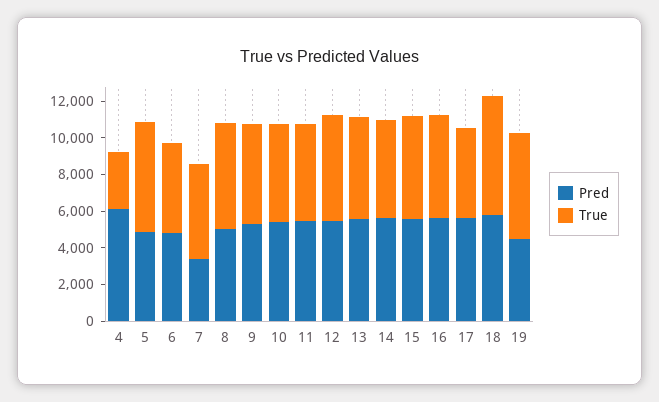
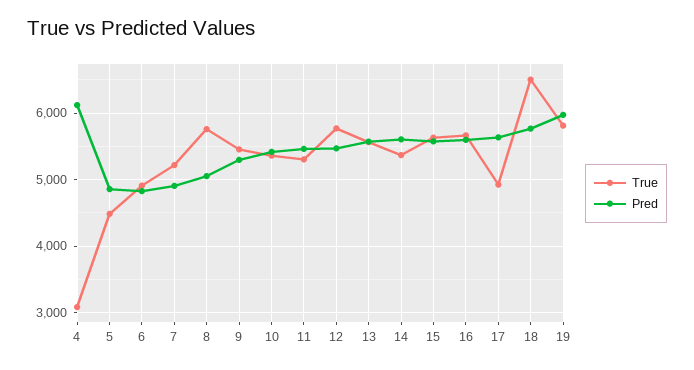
True, 5: 6000 -> 4500
Pred, 7: 3500 -> 4900
Pred, 19: 4500 -> 6000

